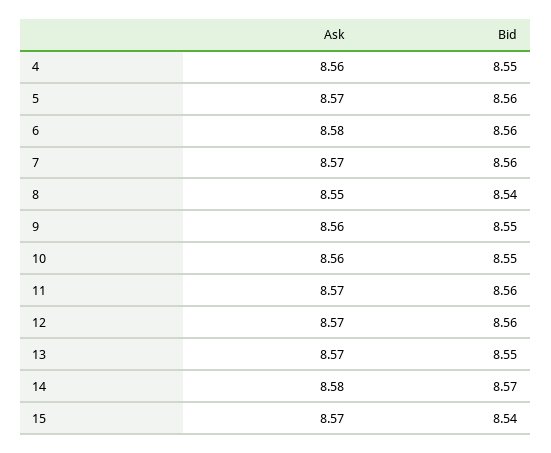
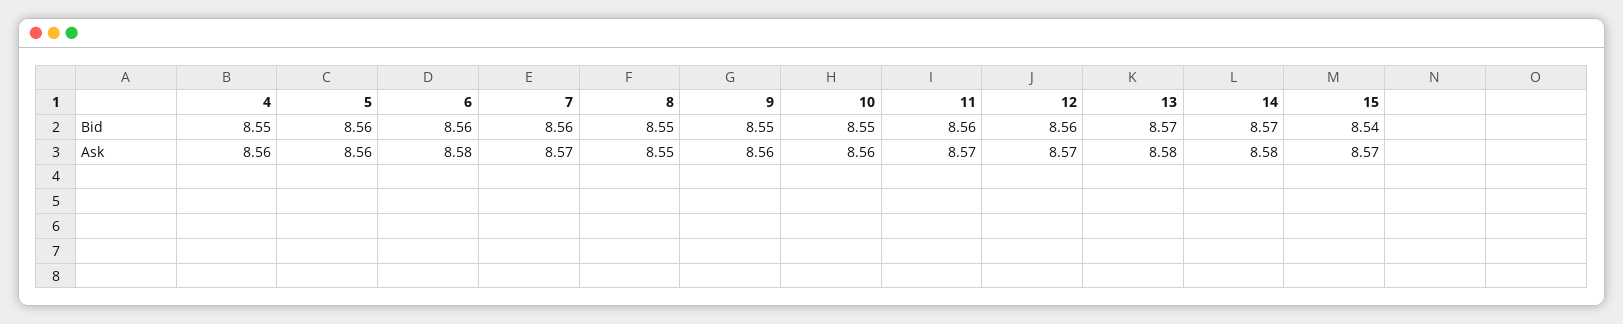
Ask, 5: 8.57 -> 8.56
Bid, 8: 8.54 -> 8.55
Ask, 13: 8.57 -> 8.58
Bid, 13: 8.55 -> 8.57

